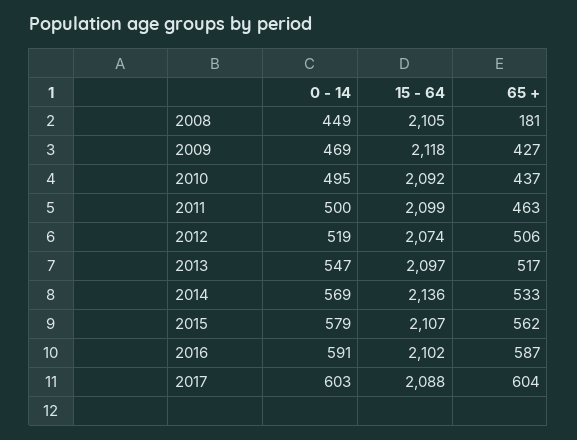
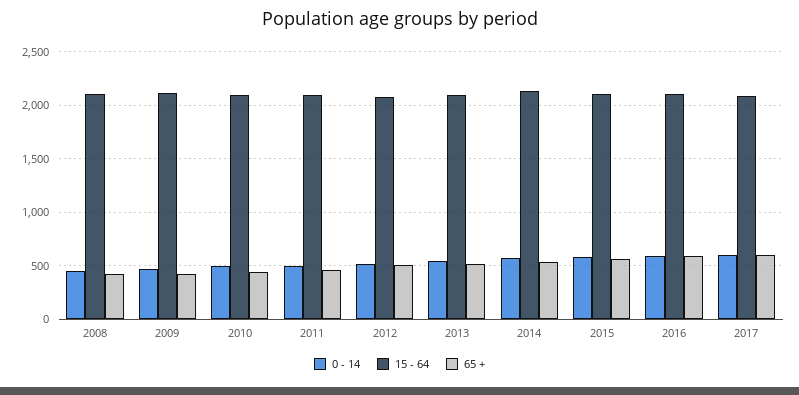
65 +, 2008: 181 -> 400

